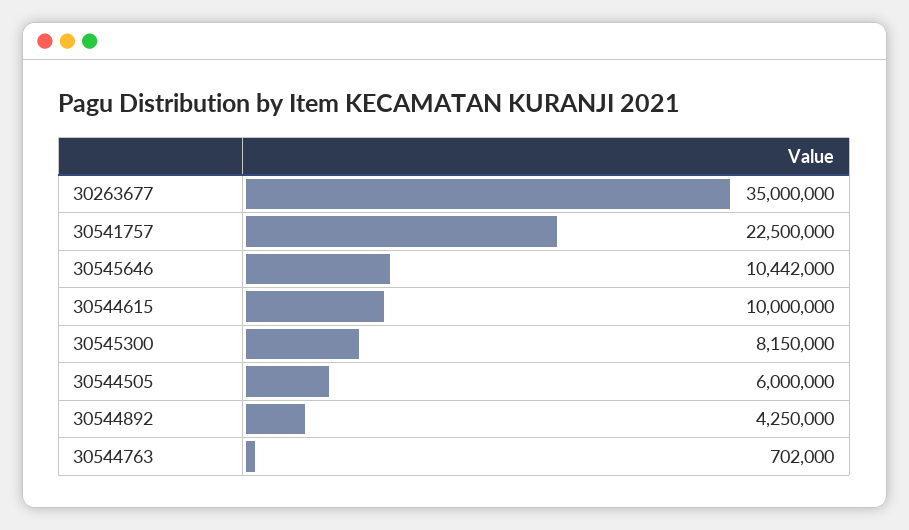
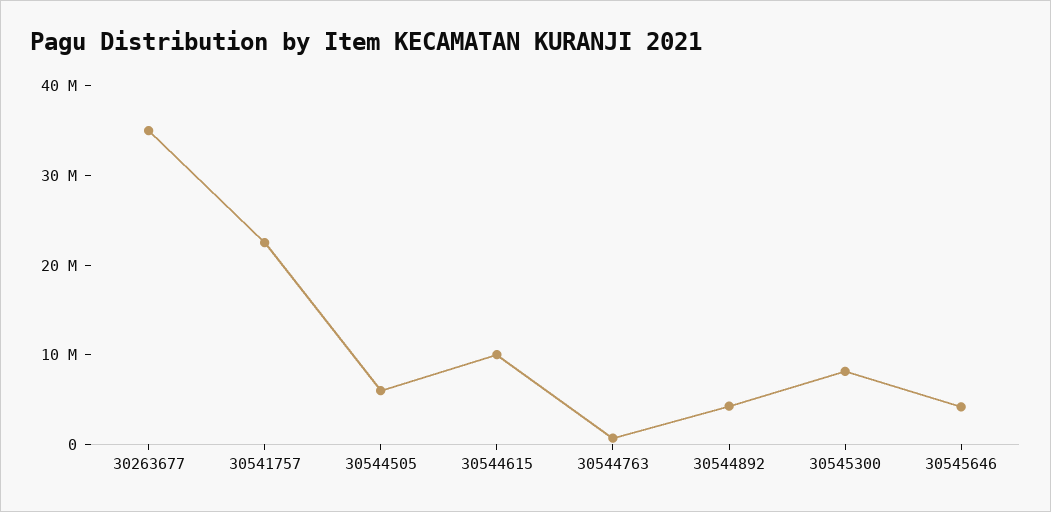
30545646: 10442000 -> 4000000

